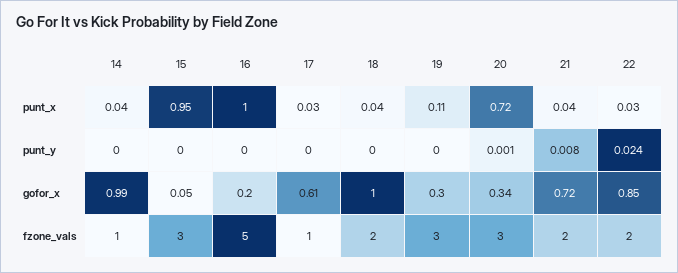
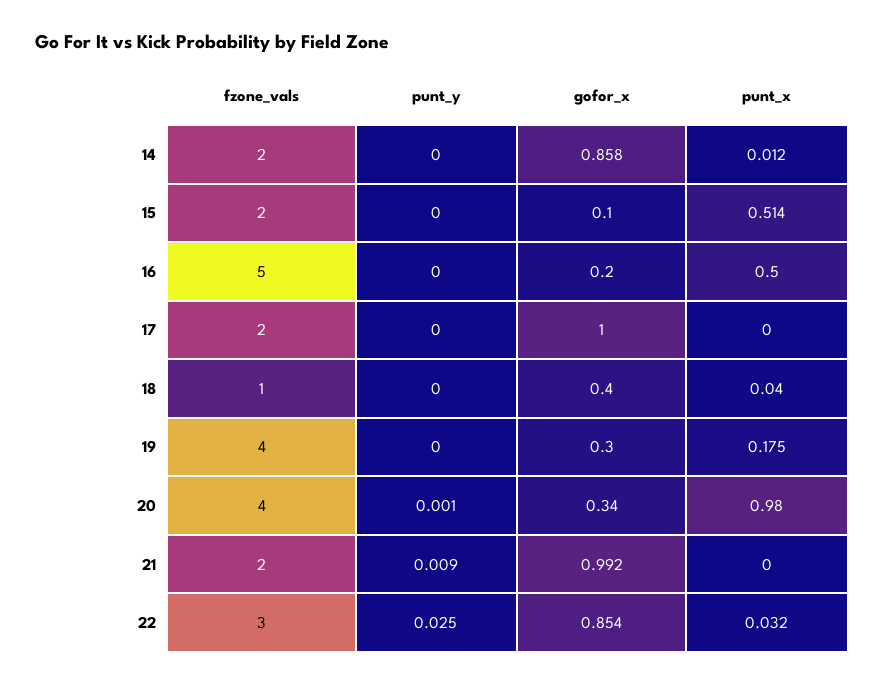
14, punt_x: 0.04 -> 0.012
15, punt_x: 0.95 -> 0.514
16, punt_x: 1 -> 0.5
17, punt_x: 0.03 -> 0
19, punt_x: 0.11 -> 0.175
20, punt_x: 0.72 -> 0.98
21, punt_x: 0.04 -> 0
21, punt_y: 0.008 -> 0.009
22, punt_y: 0.024 -> 0.025
14, gofor_x: 0.99 -> 0.858
15, gofor_x: 0.05 -> 0.1
17, gofor_x: 0.61 -> 1
18, gofor_x: 1 -> 0.4
21, gofor_x: 0.72 -> 0.992
14, fzone_vals: 1 -> 2
15, fzone_vals: 3 -> 2
17, fzone_vals: 1 -> 2
18, fzone_vals: 2 -> 1
19, fzone_vals: 3 -> 4
20, fzone_vals: 3 -> 4
22, fzone_vals: 2 -> 3

